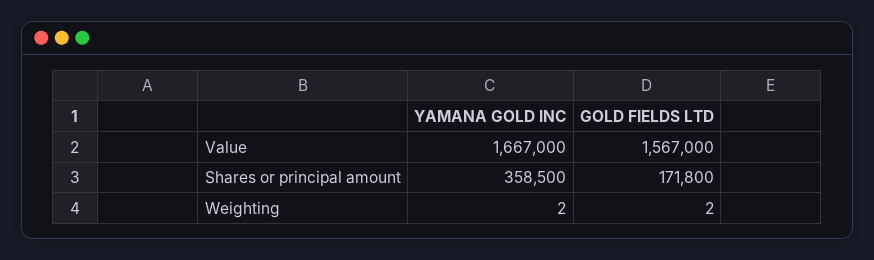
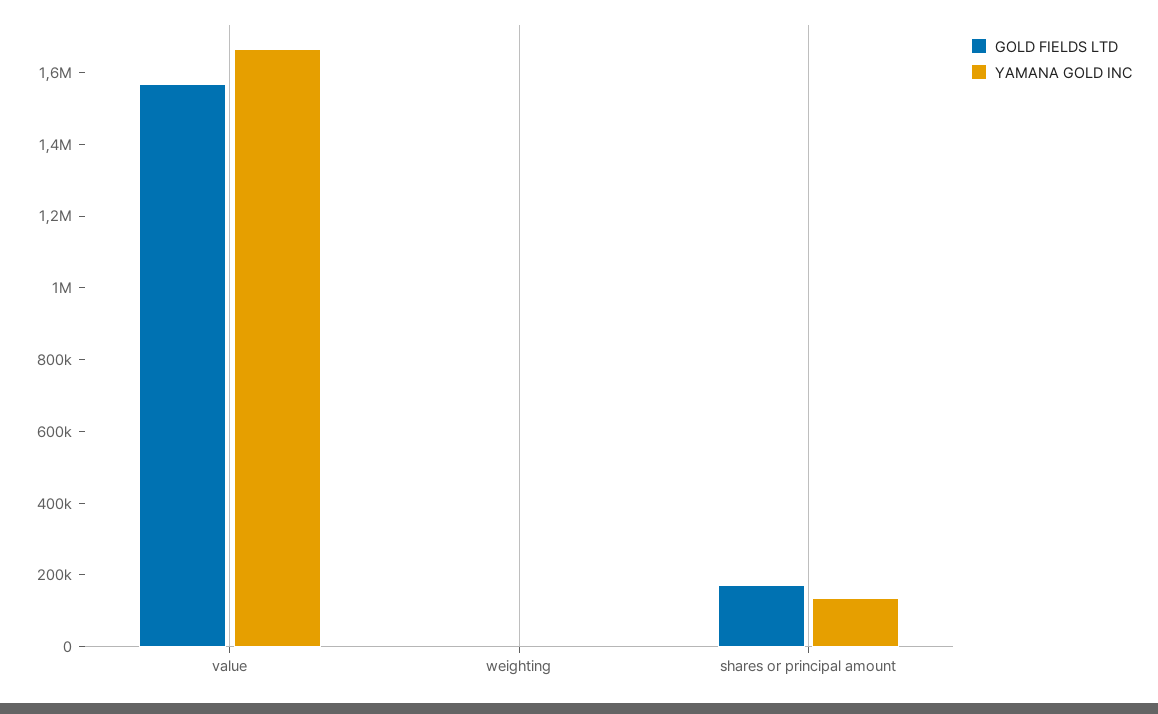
YAMANA GOLD INC, Shares or principal amount: 358500 -> 150000

